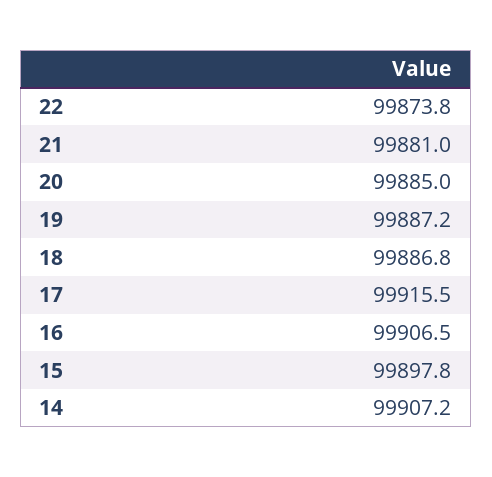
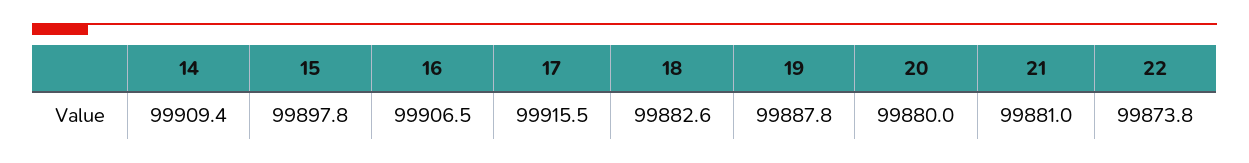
20: 99885 -> 99880
19: 99887.2 -> 99887.8
18: 99886.8 -> 99882.6
14: 99907.2 -> 99909.4

